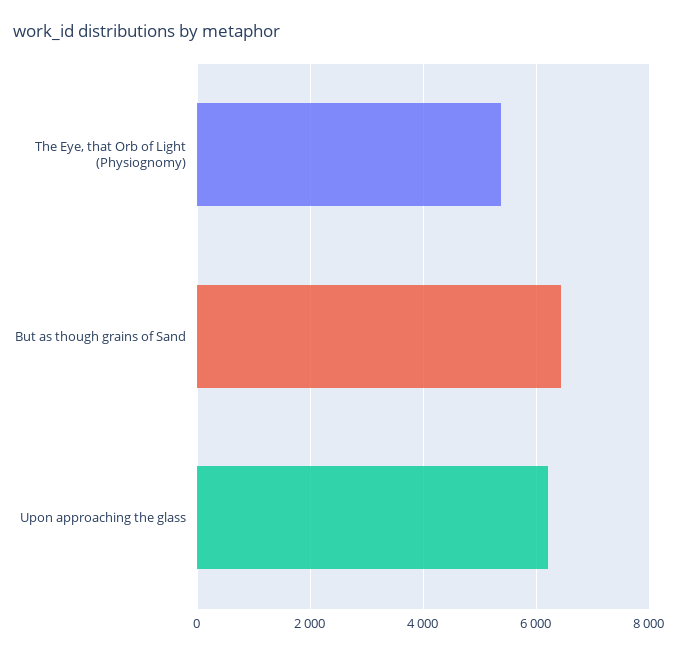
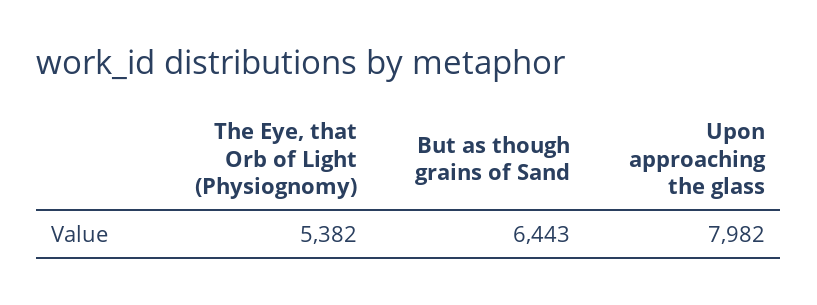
Upon approaching the glass: 6200 -> 7982

